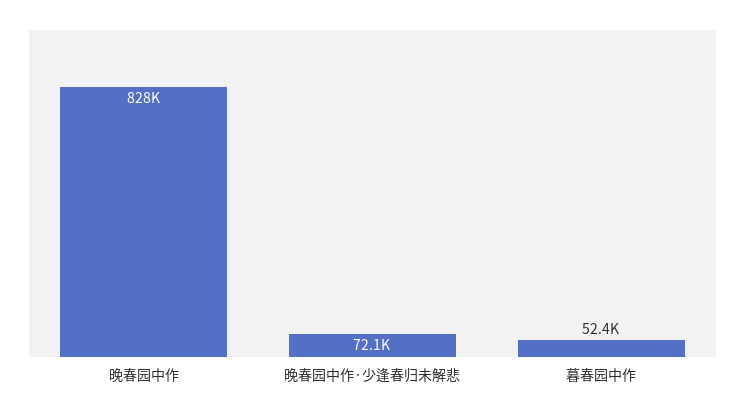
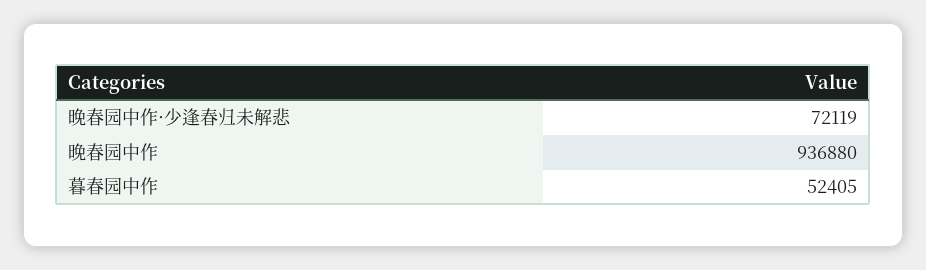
晚春园中作: 828000 -> 936880

